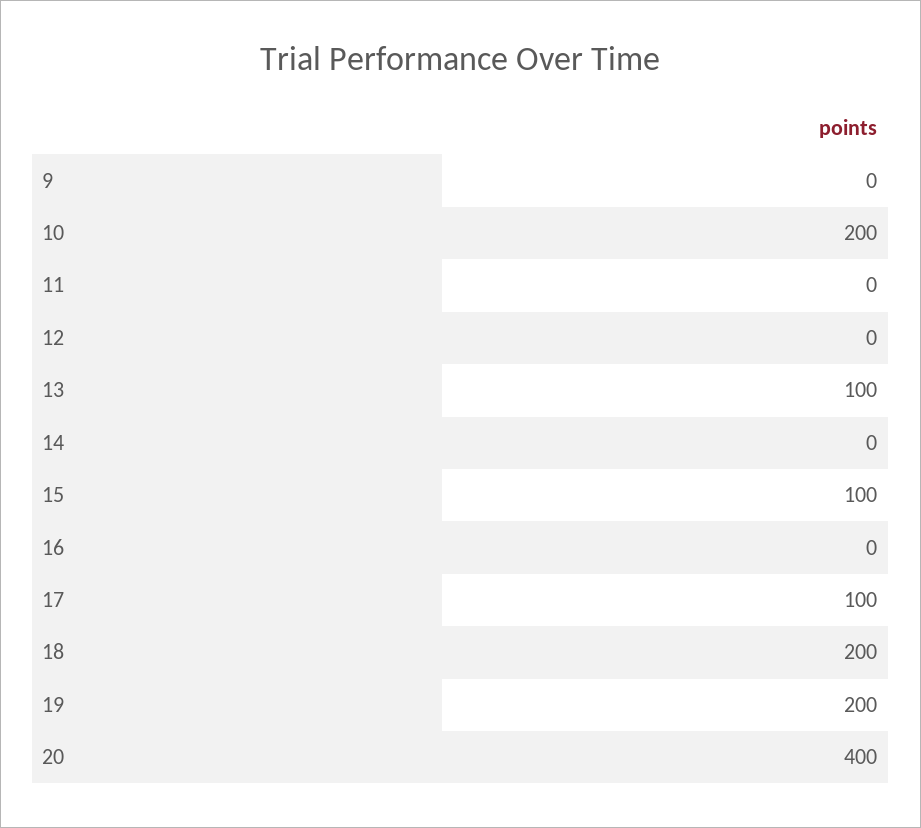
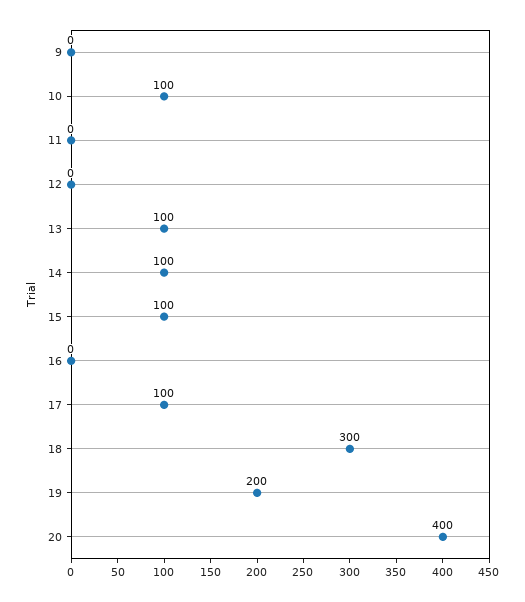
10: 200 -> 100
14: 0 -> 100
18: 200 -> 300

